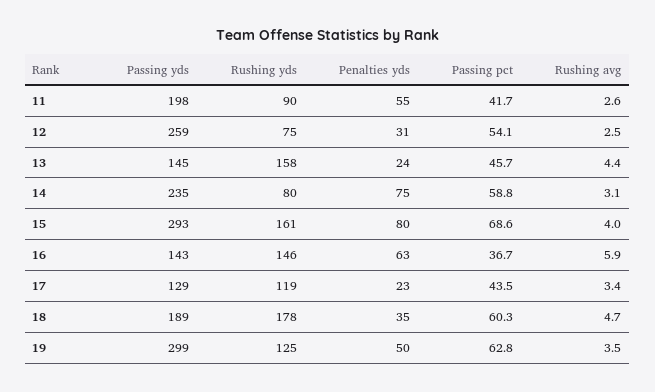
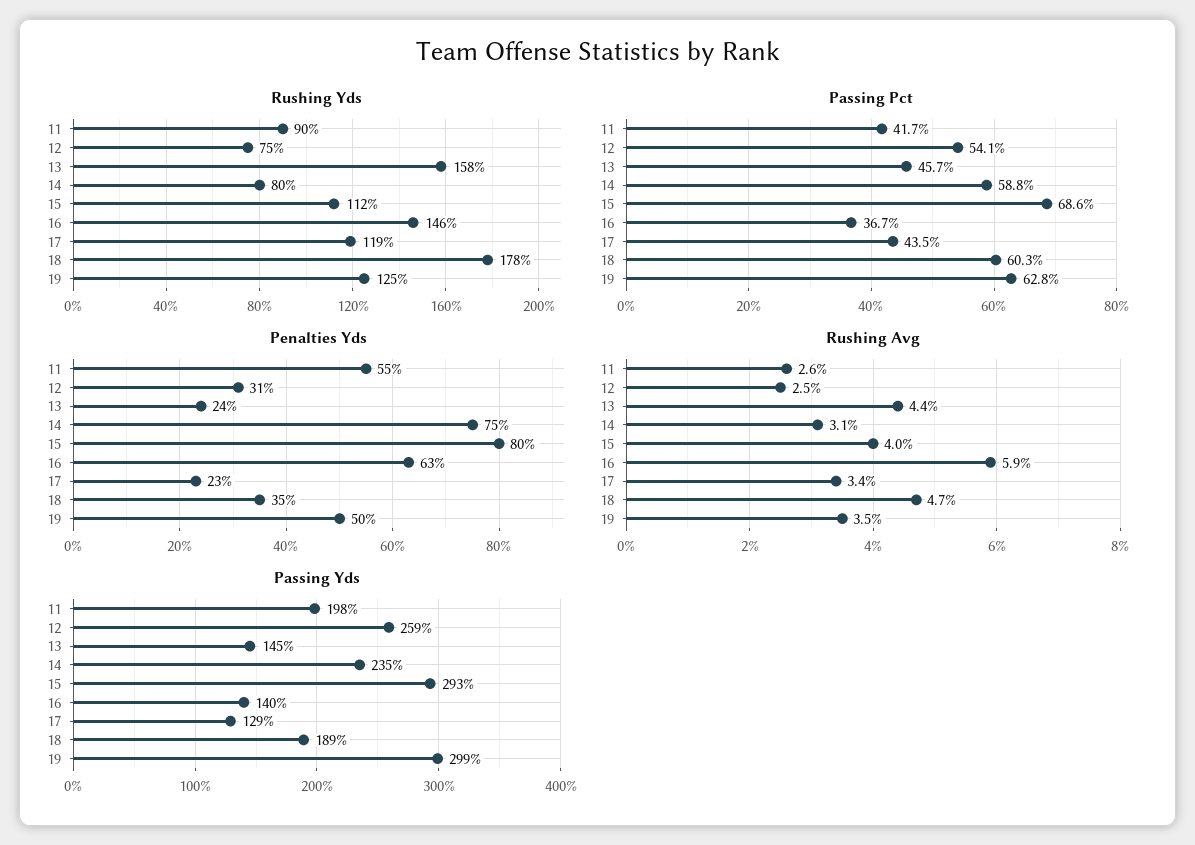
Rushing yds, 15: 161 -> 112
Passing yds, 16: 143 -> 140

